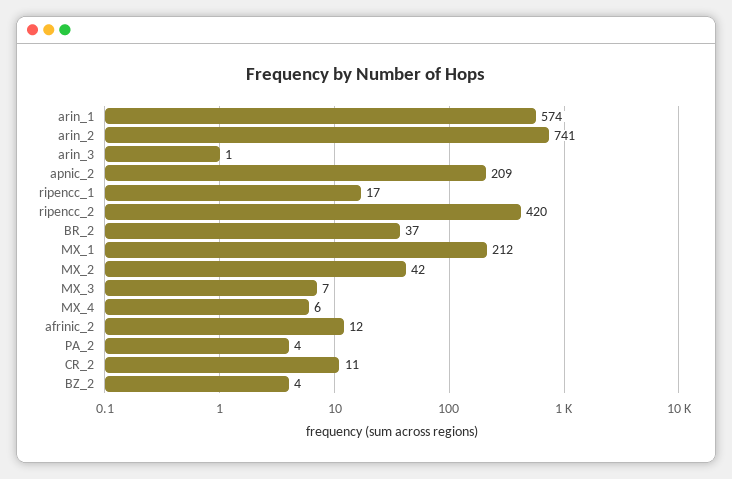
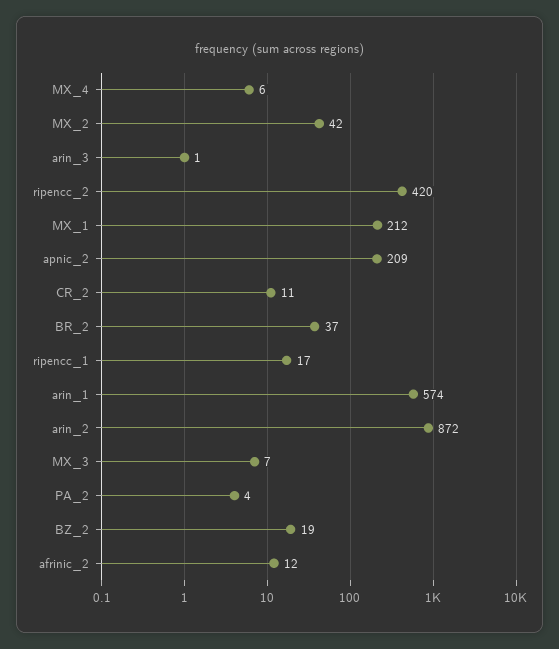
arin_2: 741 -> 872
BZ_2: 4 -> 19

